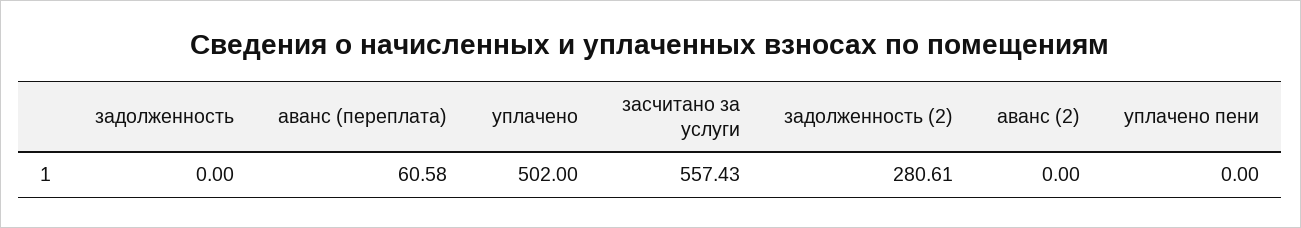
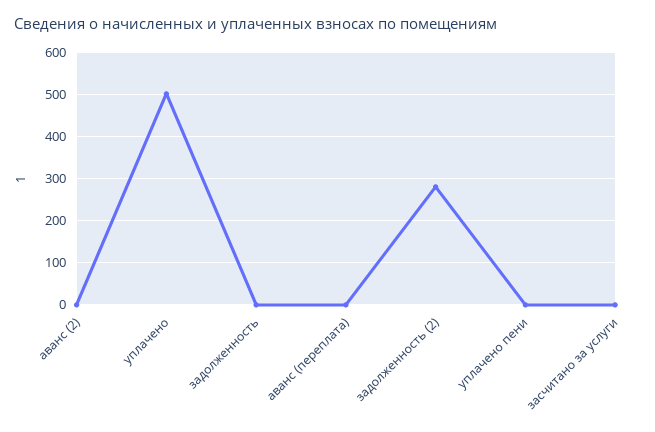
аванс (переплата): 60.58 -> 0
засчитано за услуги: 557.43 -> 0

